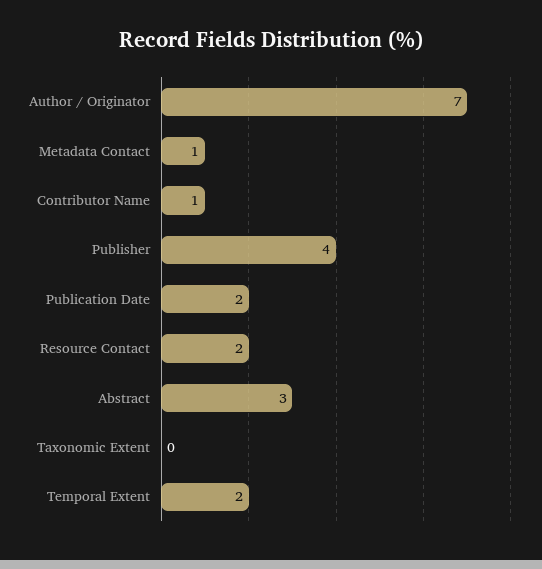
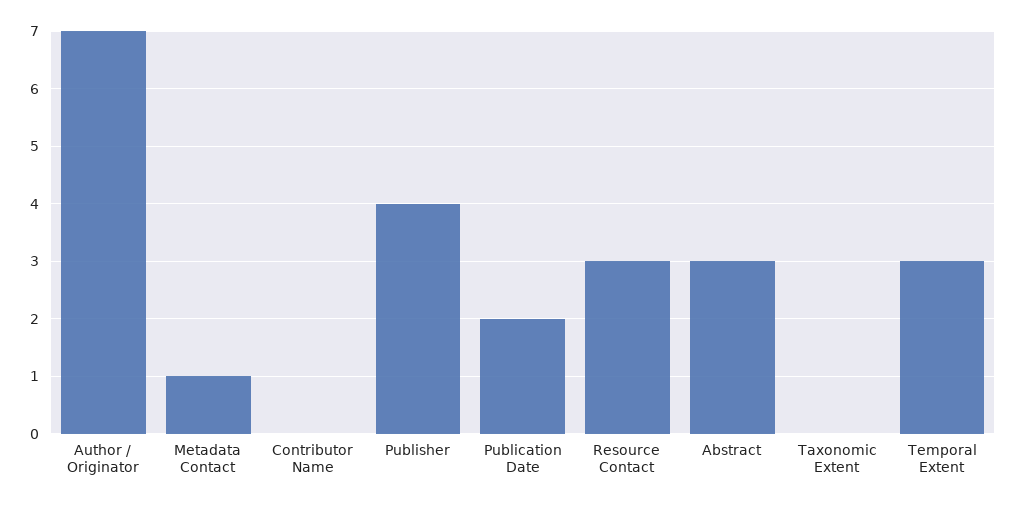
Contributor Name: 1 -> 0
Resource Contact: 2 -> 3
Temporal Extent: 2 -> 3

